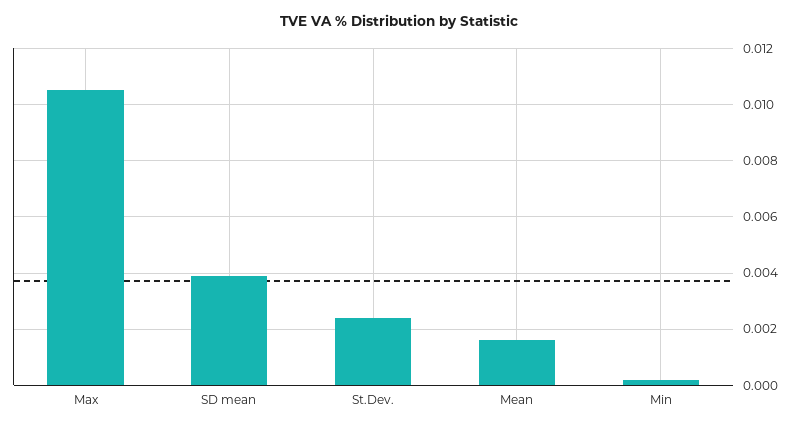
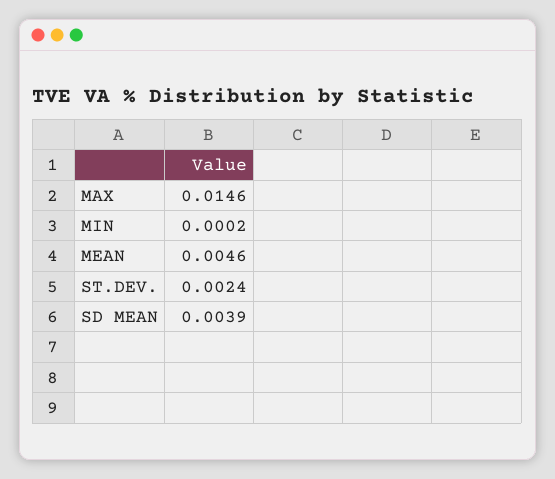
Max: 0.0105 -> 0.0146
Mean: 0.0015 -> 0.0046

